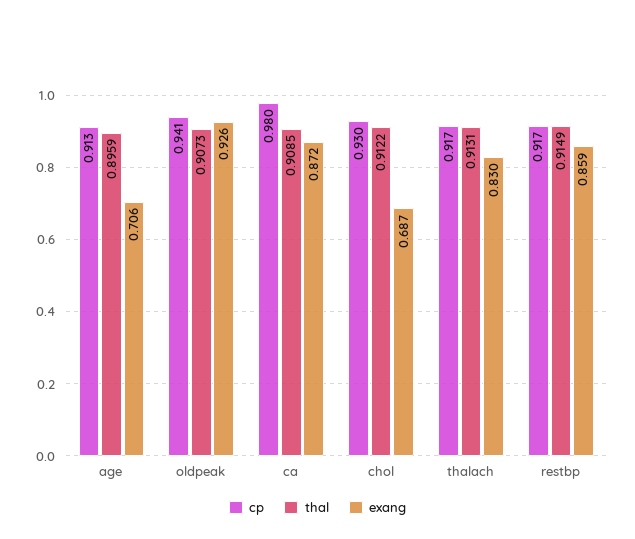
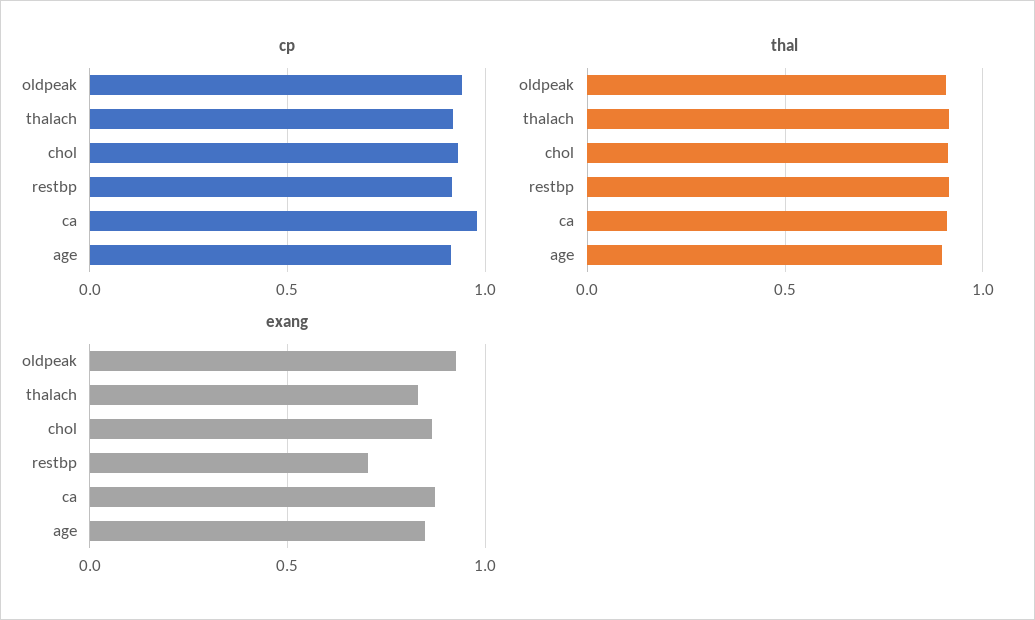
exang, age: 0.706 -> 0.85
exang, chol: 0.687 -> 0.85
exang, restbp: 0.859 -> 0.7

